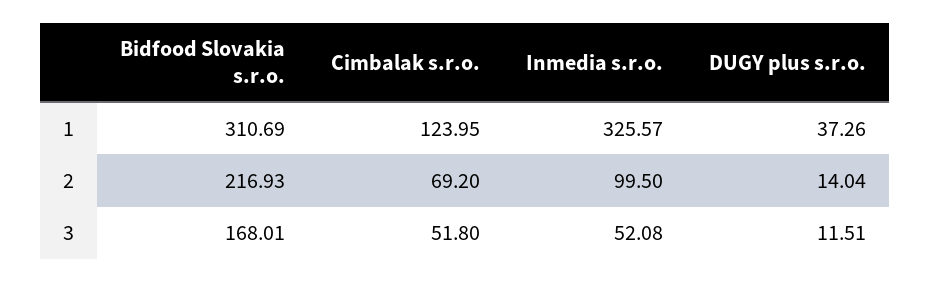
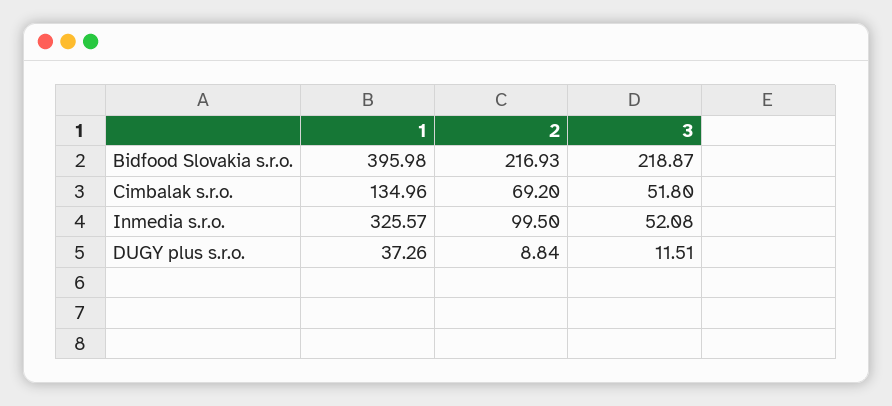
Bidfood Slovakia s.r.o., 1: 310.69 -> 395.98
Cimbalak s.r.o., 1: 123.95 -> 134.96
DUGY plus s.r.o., 2: 14.04 -> 8.84
Bidfood Slovakia s.r.o., 3: 168.01 -> 218.87

